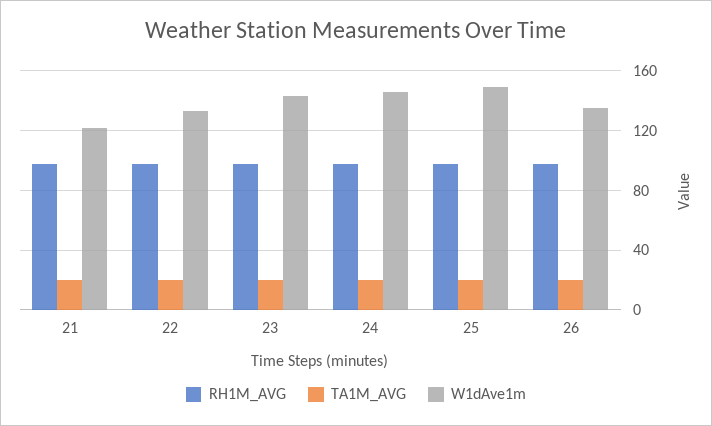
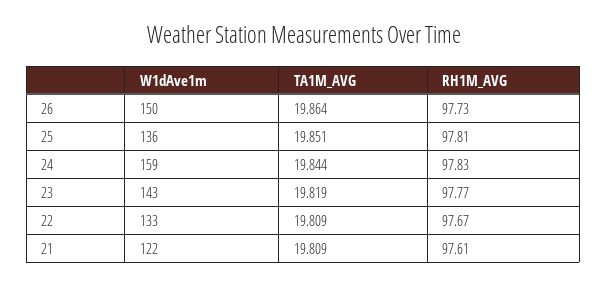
W1dAve1m, 24: 145 -> 159
W1dAve1m, 25: 150 -> 136
W1dAve1m, 26: 135 -> 150

